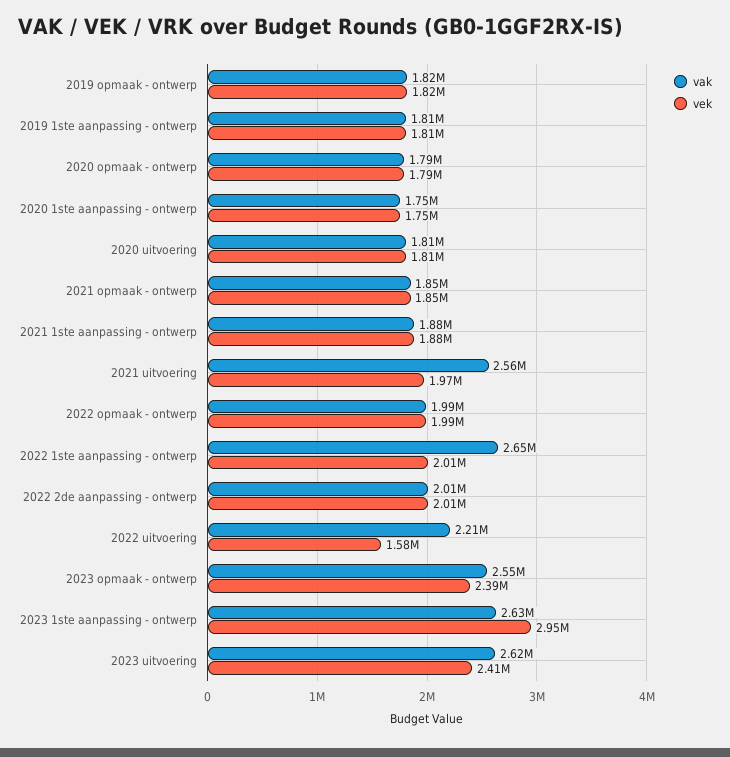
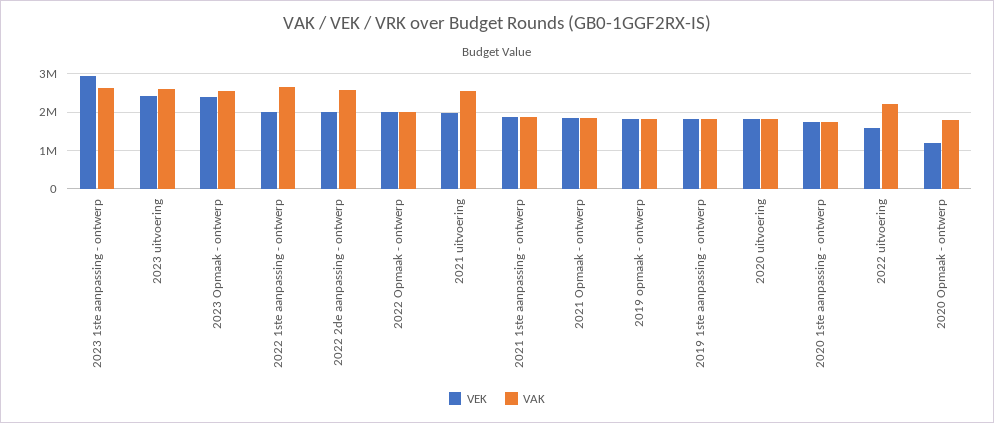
vek, 2020 opmaak - ontwerp: 1790000 -> 1200000
vak, 2022 2de aanpassing - ontwerp: 2010000 -> 2600000

